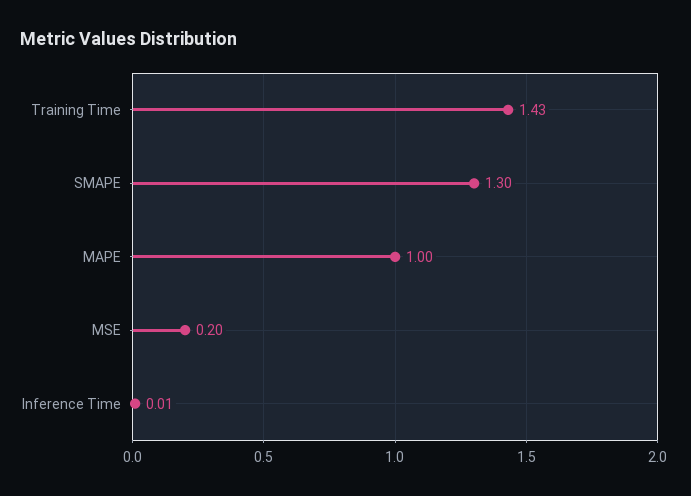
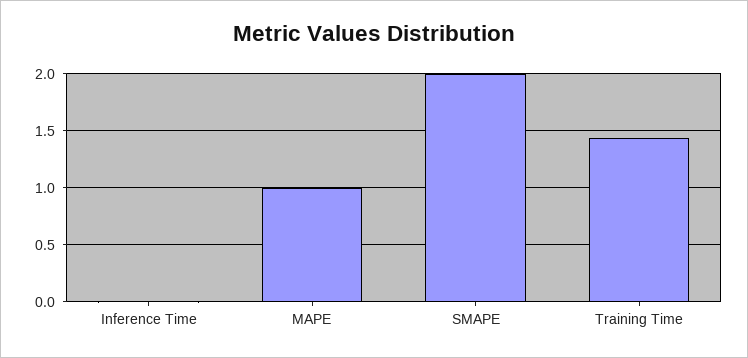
SMAPE: 1.3 -> 2
MSE: 0.2 -> none

